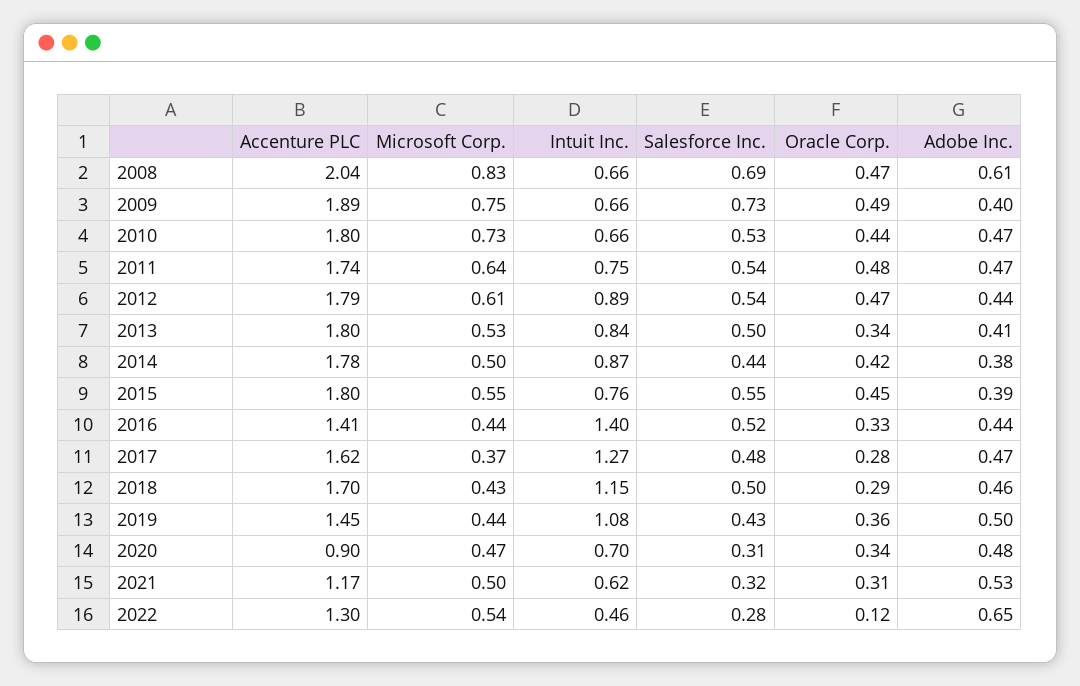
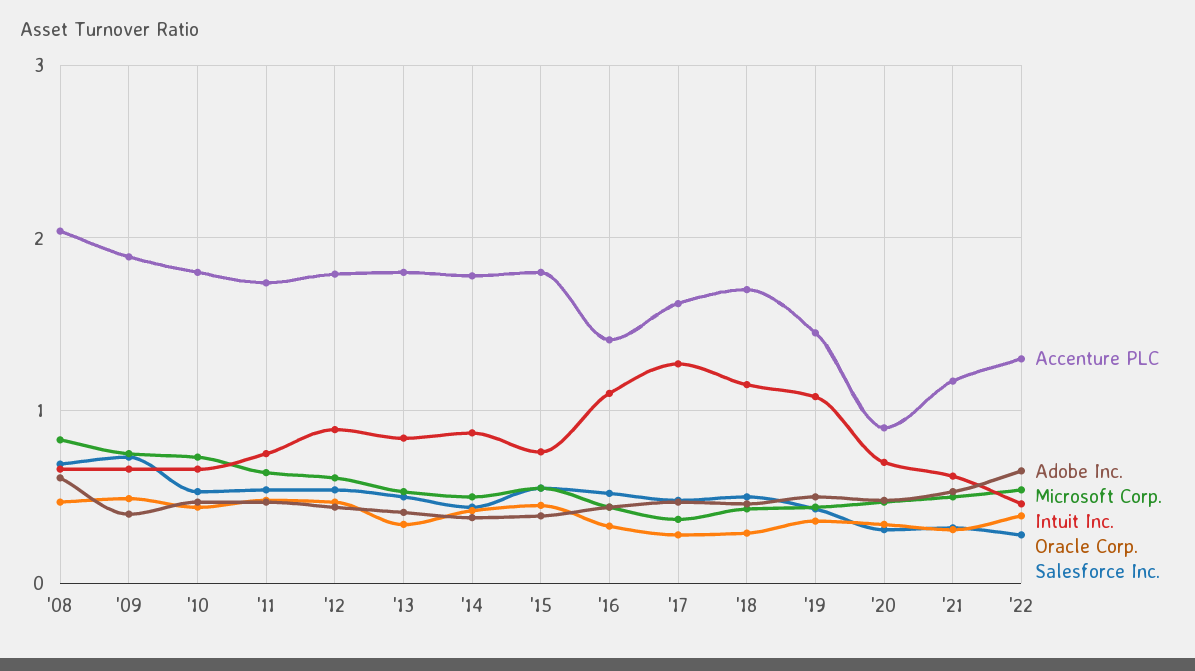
Intuit Inc., 2016: 1.4 -> 1.1
Oracle Corp., 2022: 0.12 -> 0.4

